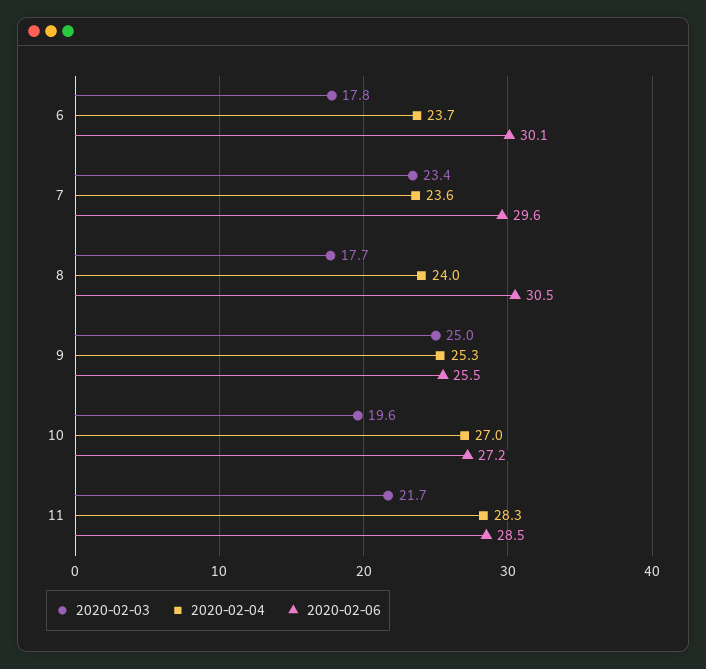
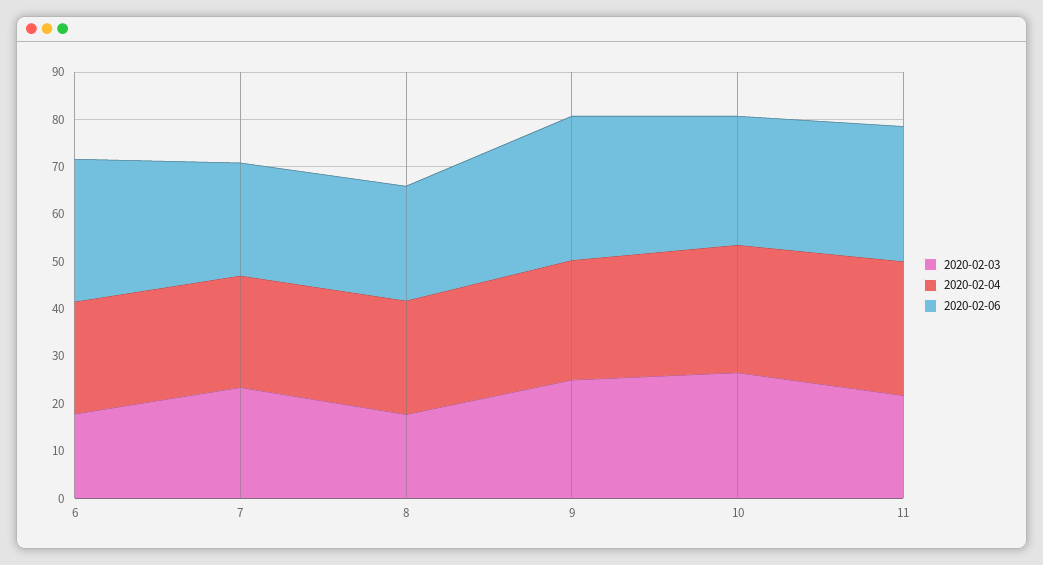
2020-02-06, 7: 29.6 -> 24
2020-02-06, 8: 30.5 -> 24
2020-02-06, 9: 25.5 -> 30
2020-02-03, 10: 19.6 -> 26

